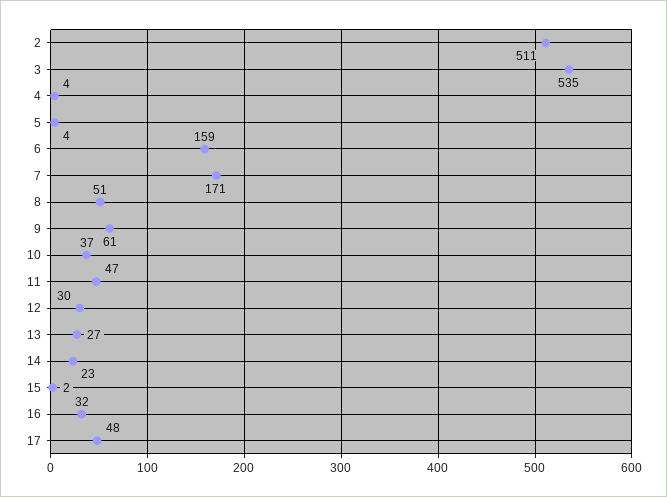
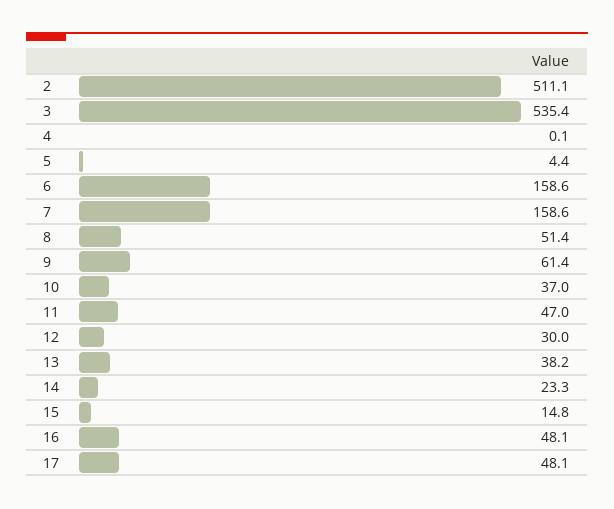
4: 4 -> 0.1
7: 171 -> 158.6
13: 27 -> 38.2
15: 2 -> 14.8
16: 32 -> 48.1

